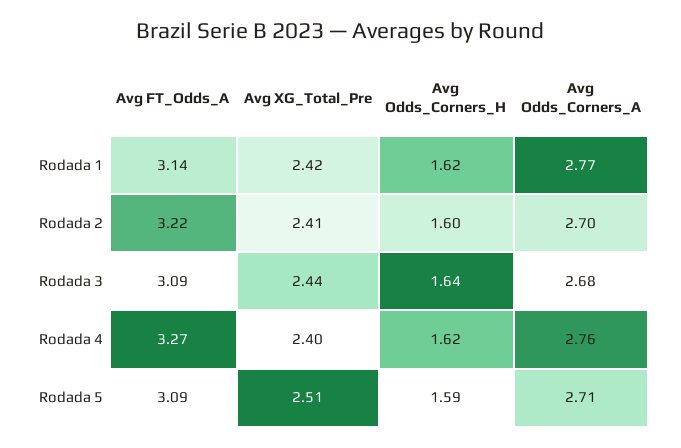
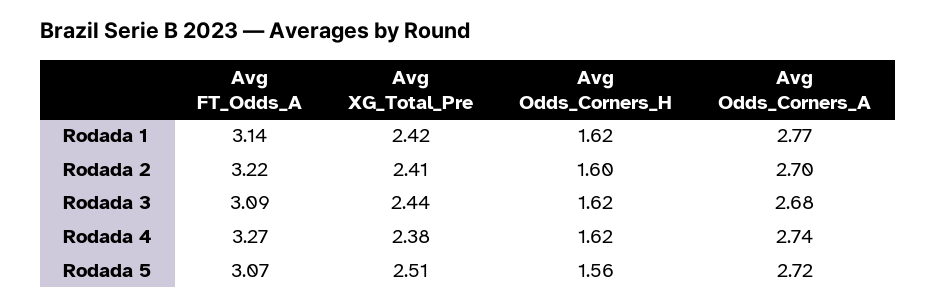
Avg Odds_Corners_H, Rodada 3: 1.64 -> 1.62
Avg XG_Total_Pre, Rodada 4: 2.4 -> 2.38
Avg Odds_Corners_A, Rodada 4: 2.76 -> 2.74
Avg FT_Odds_A, Rodada 5: 3.09 -> 3.07
Avg Odds_Corners_H, Rodada 5: 1.59 -> 1.56
Avg Odds_Corners_A, Rodada 5: 2.71 -> 2.72

